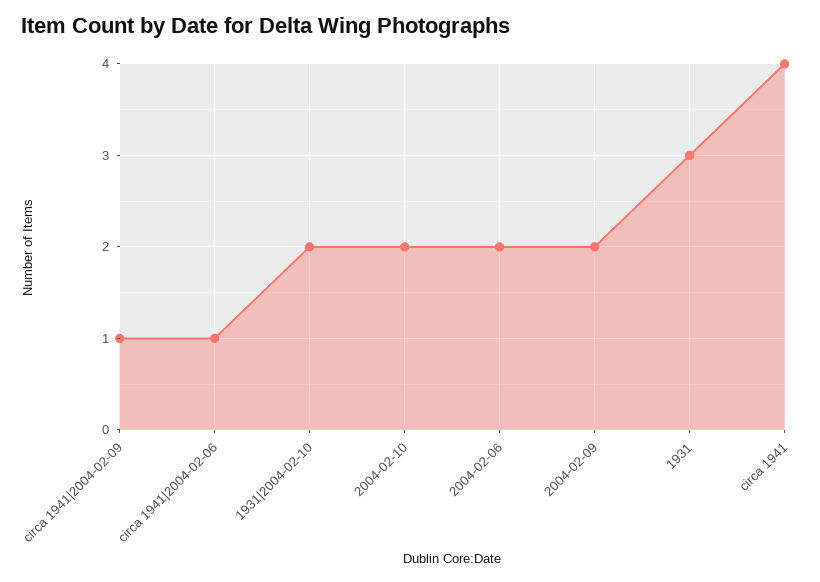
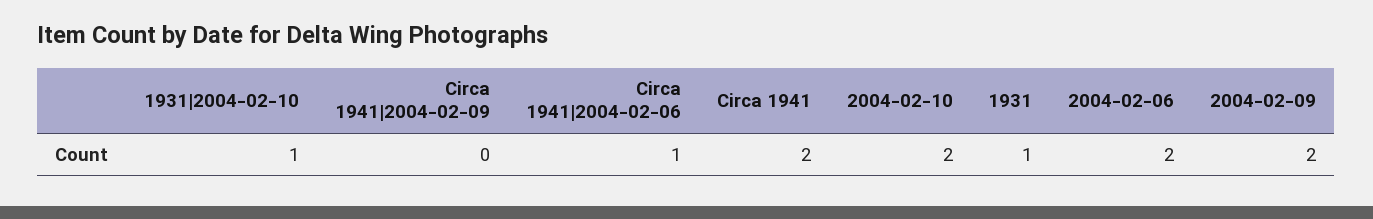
circa 1941|2004-02-09: 1 -> 0
1931|2004-02-10: 2 -> 1
1931: 3 -> 1
circa 1941: 4 -> 2

